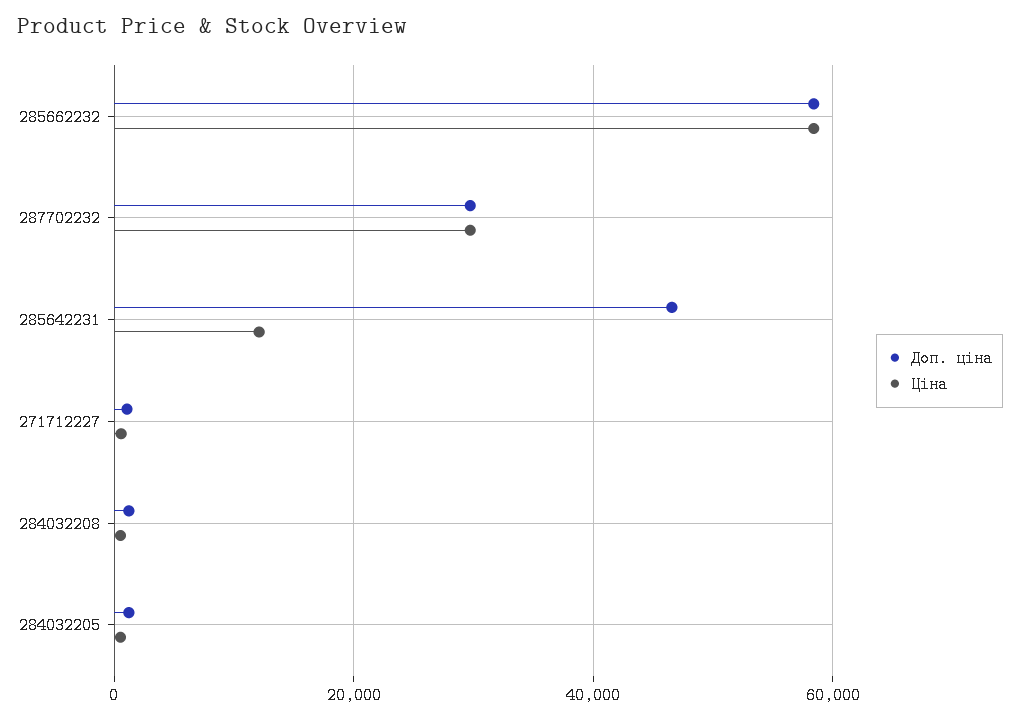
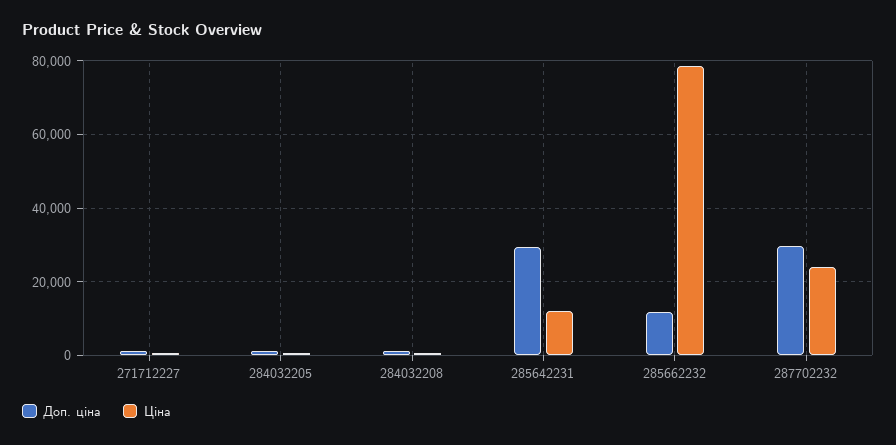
Доп. ціна, 285662232: 58000 -> 12000
Ціна, 285662232: 58000 -> 78000
Ціна, 287702232: 30000 -> 24000
Доп. ціна, 285642231: 46000 -> 30000

